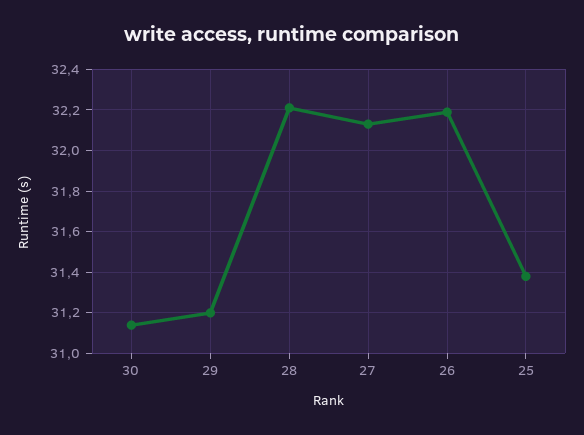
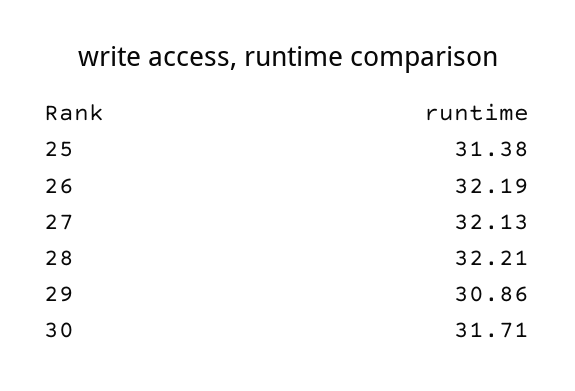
30: 31.15 -> 31.71
29: 31.2 -> 30.86

